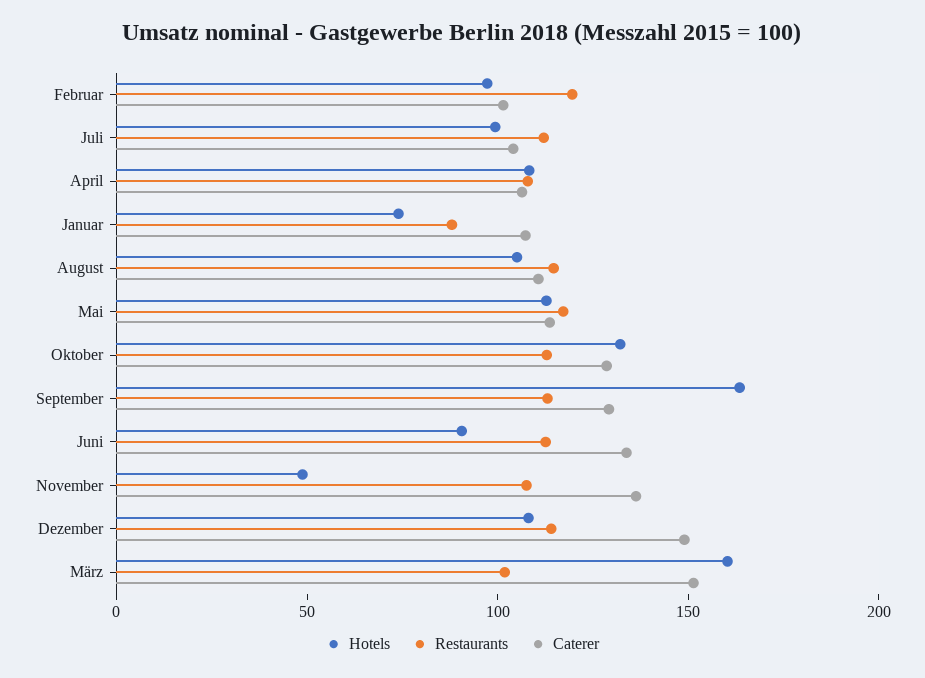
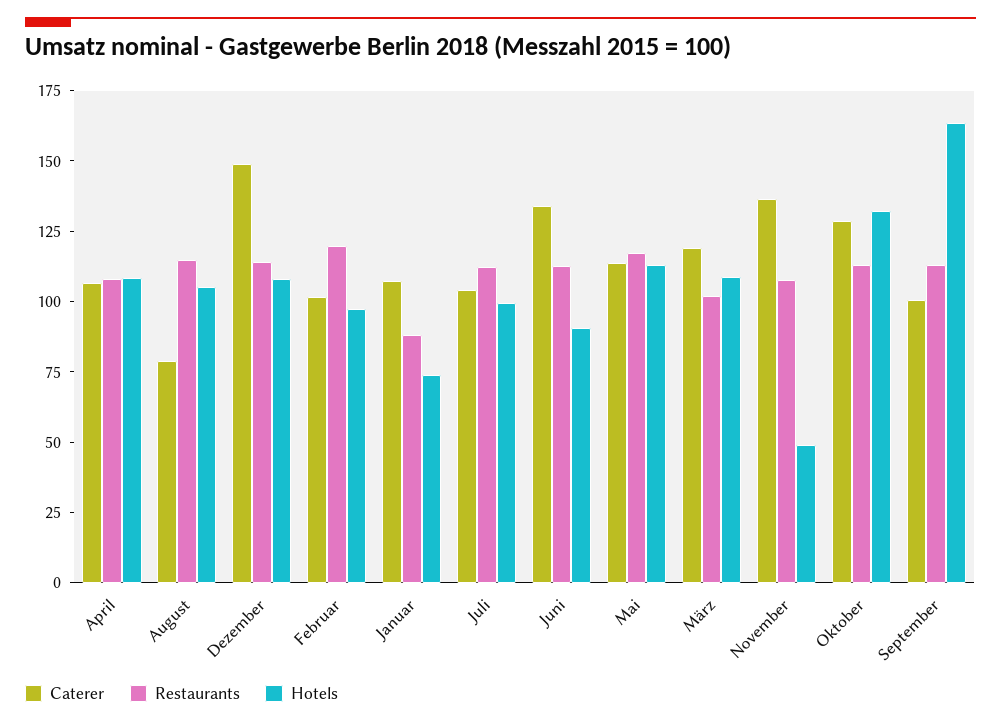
Caterer, August: 110 -> 80
Caterer, September: 130 -> 100
Hotels, März: 160 -> 110
Caterer, März: 150 -> 120

